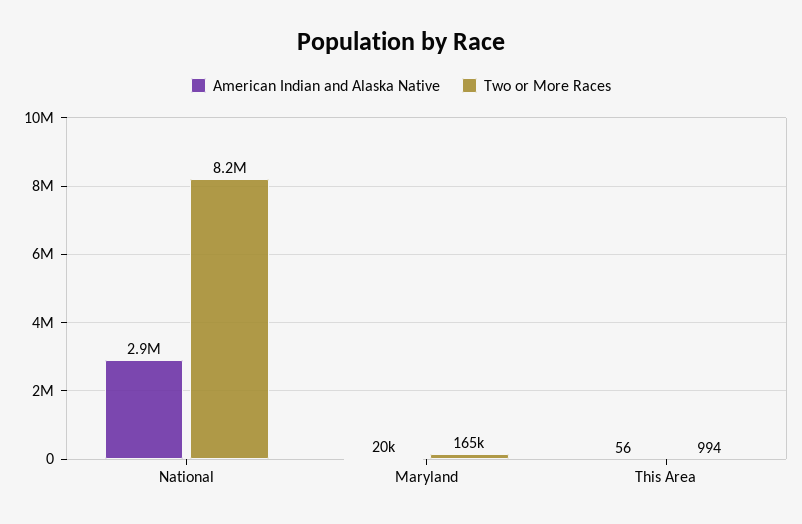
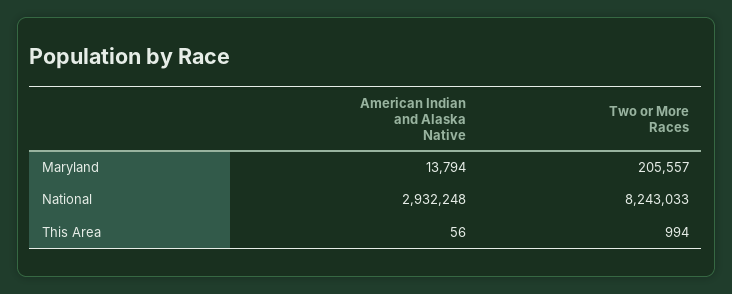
American Indian and Alaska Native, Maryland: 20000 -> 13794
Two or More Races, Maryland: 165000 -> 205557

